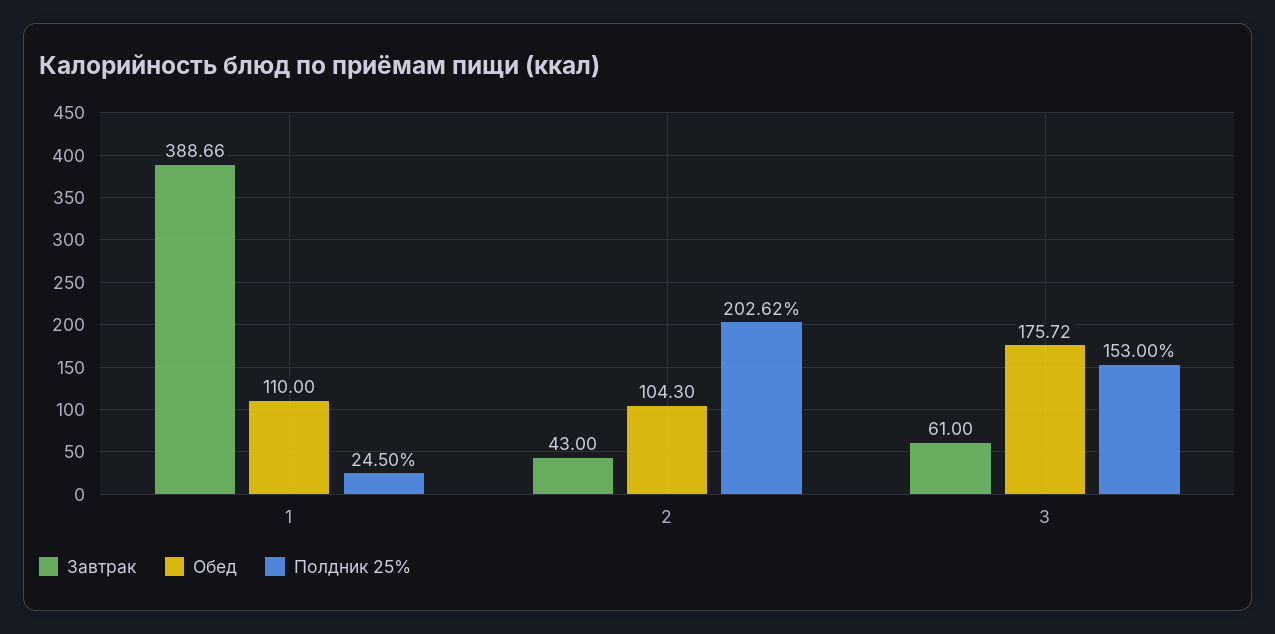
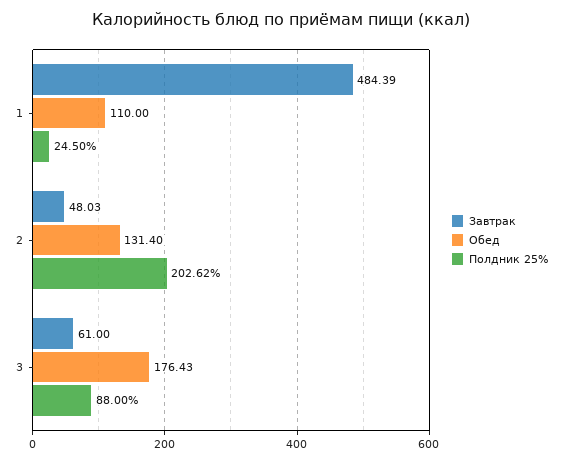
Завтрак, 1: 388.66 -> 484.39
Завтрак, 2: 43 -> 48.03
Обед, 2: 104.3 -> 131.4
Обед, 3: 175.72 -> 176.43
Полдник 25%, 3: 153 -> 88

